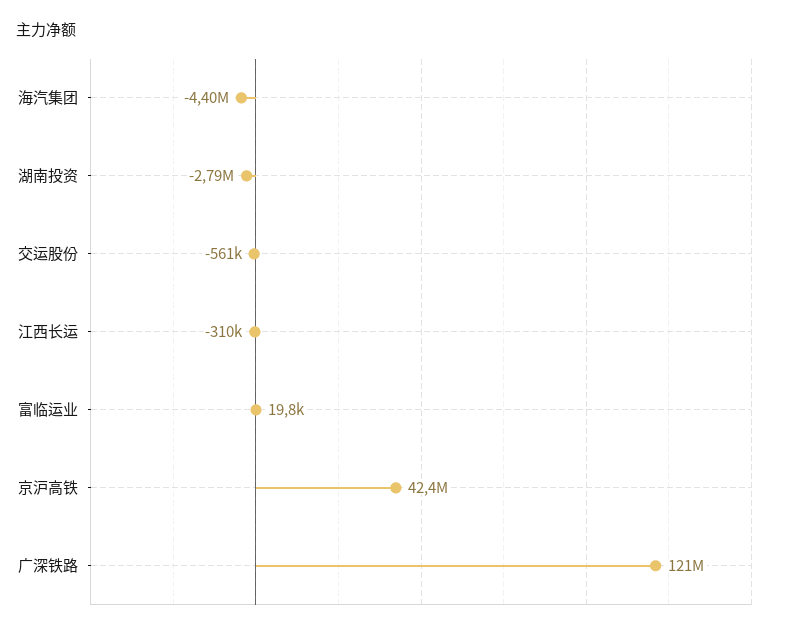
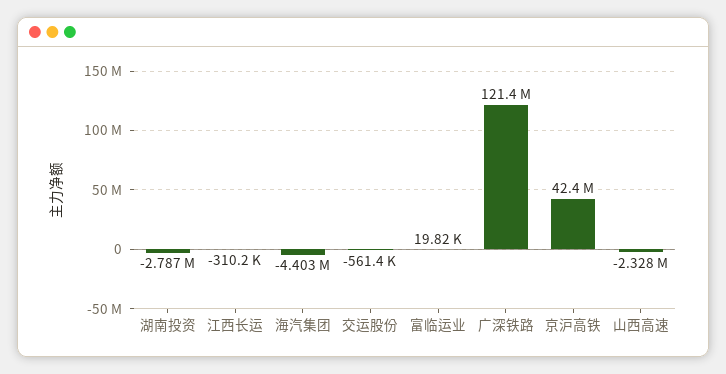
山西高速: none -> -2328000

